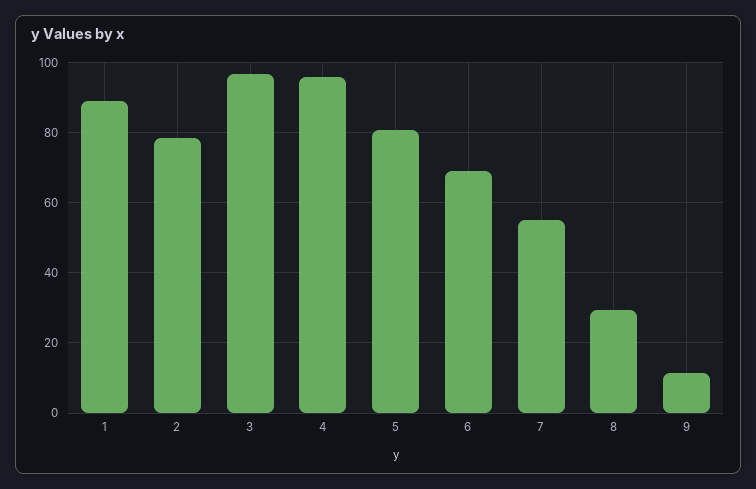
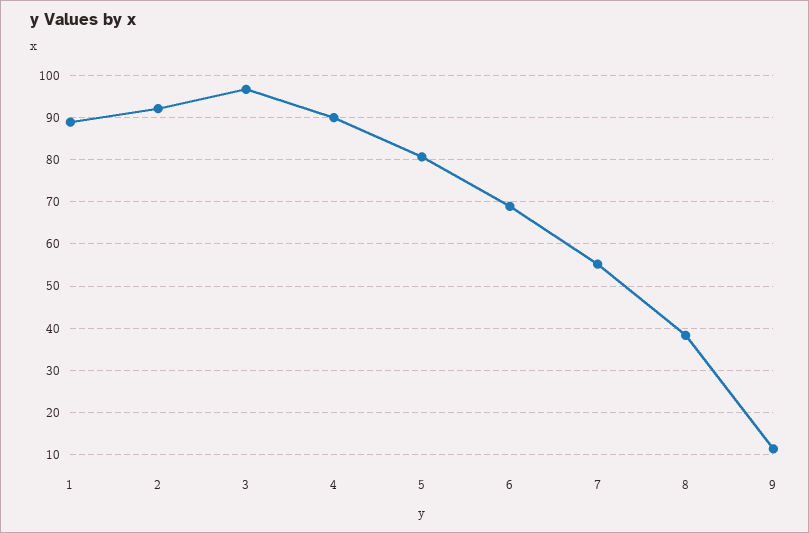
2: 78 -> 92
4: 96 -> 90
8: 30 -> 38

